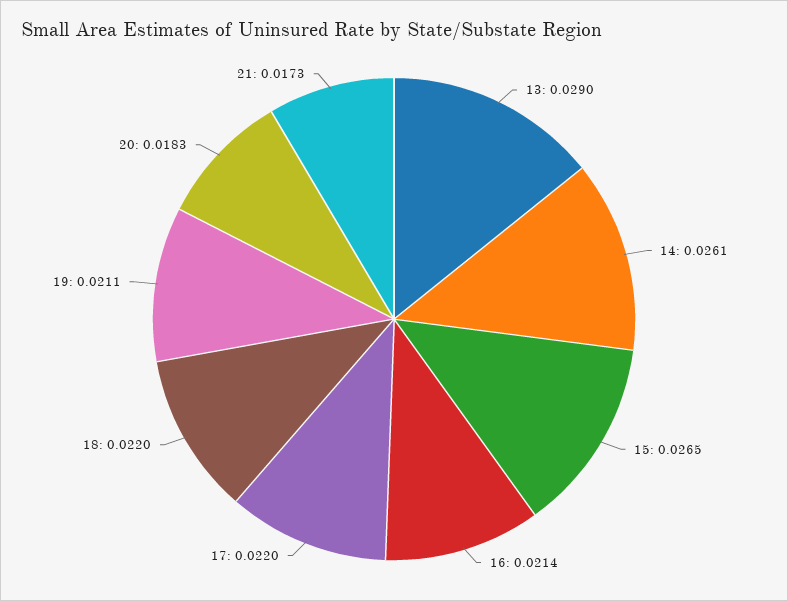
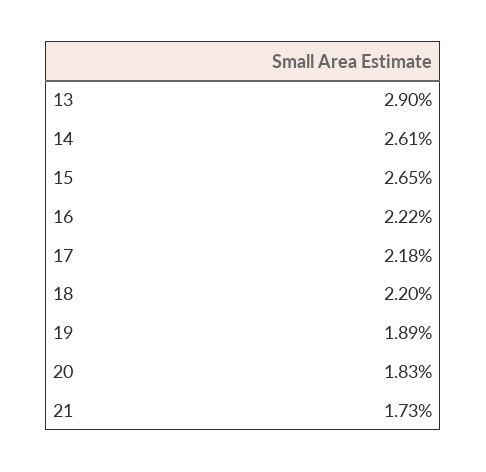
16: 0.0214 -> 0.0222
17: 0.022 -> 0.0218
19: 0.0211 -> 0.0189

